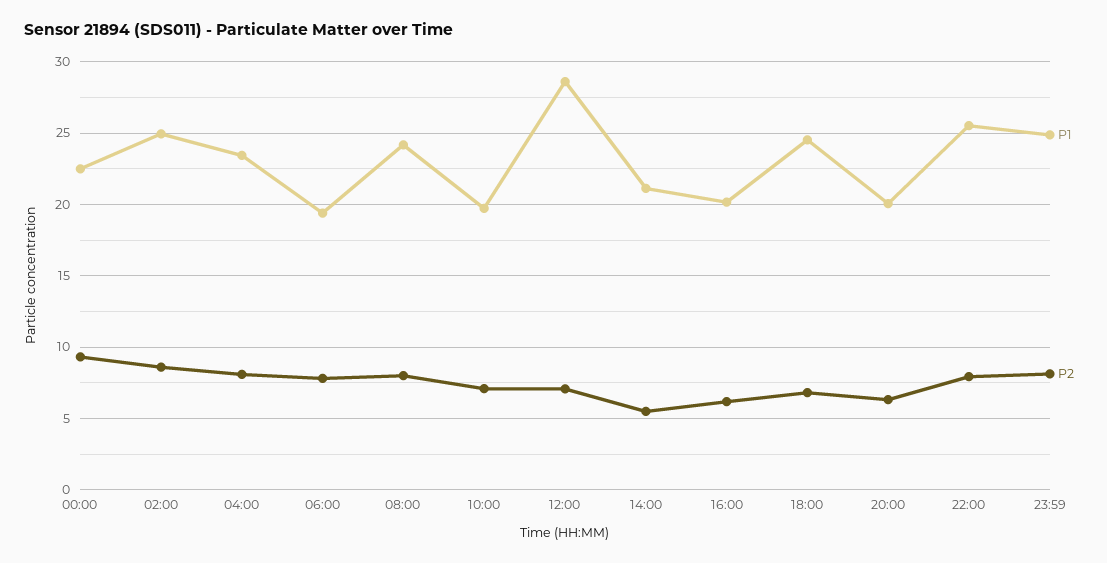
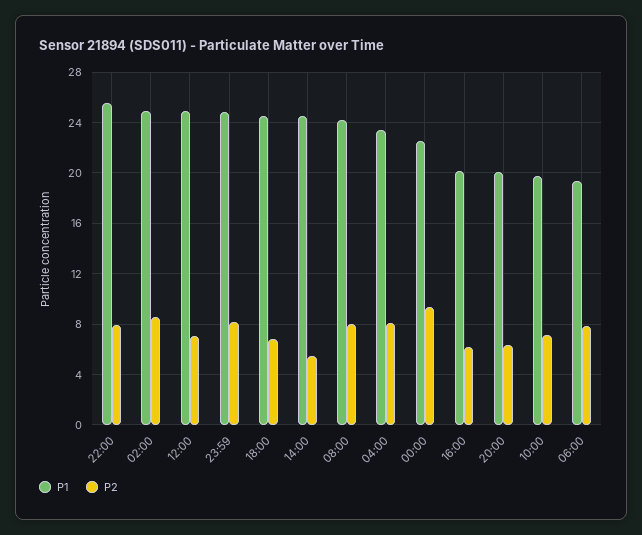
P1, 12:00: 28.5 -> 25
P1, 14:00: 21 -> 24.5

